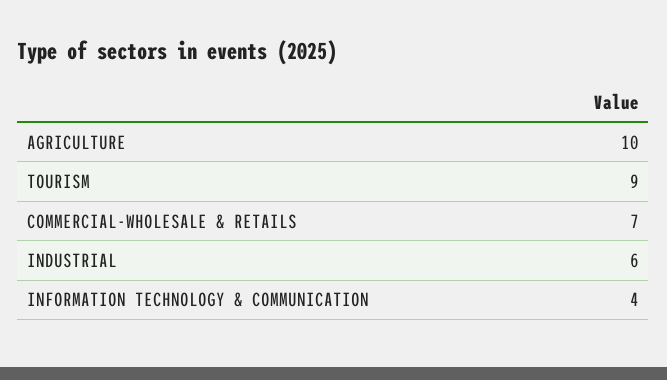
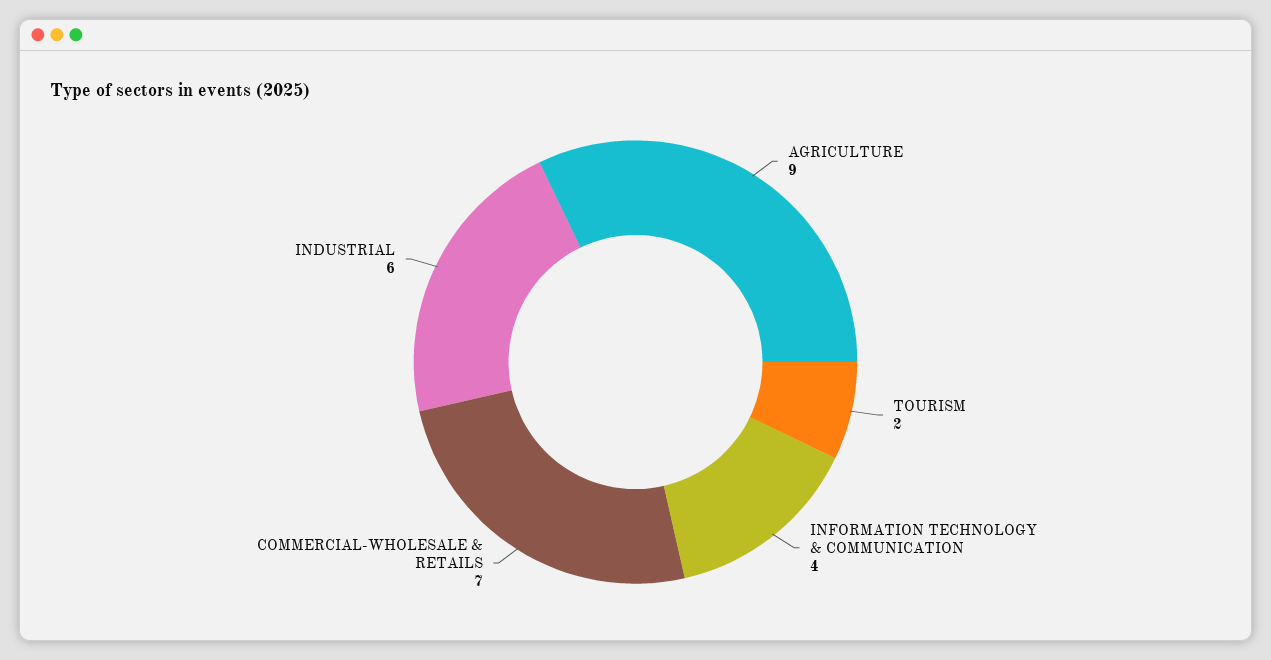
AGRICULTURE: 10 -> 9
TOURISM: 9 -> 2

